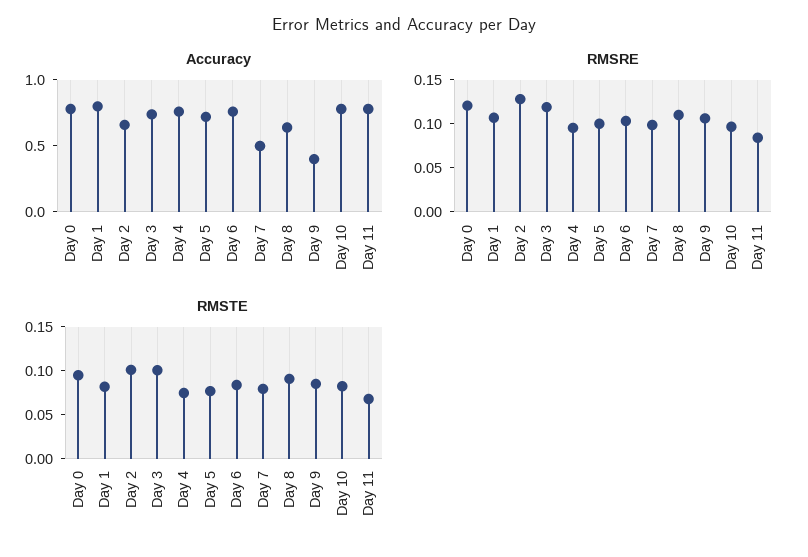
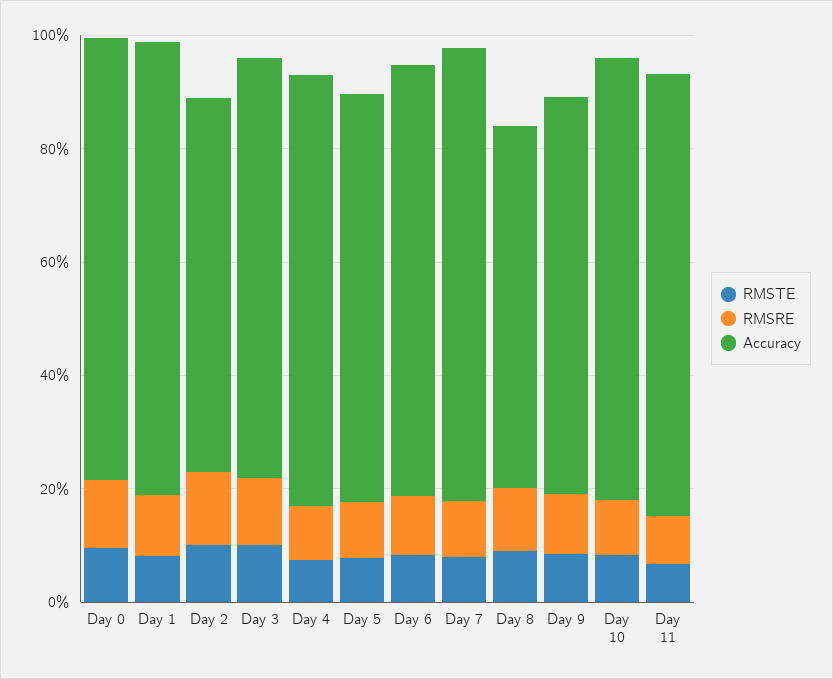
Accuracy, Day 7: 0.5 -> 0.8
Accuracy, Day 9: 0.4 -> 0.7

